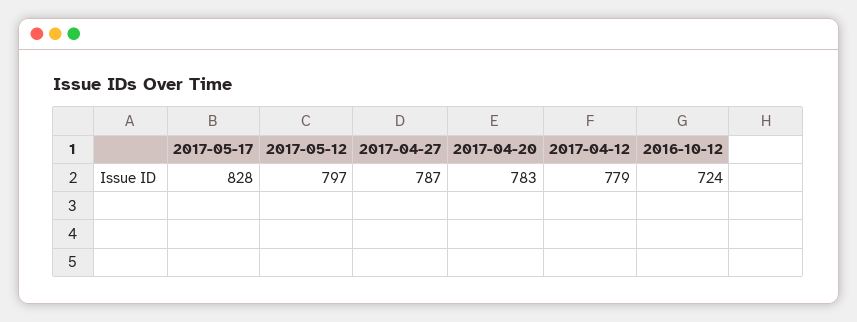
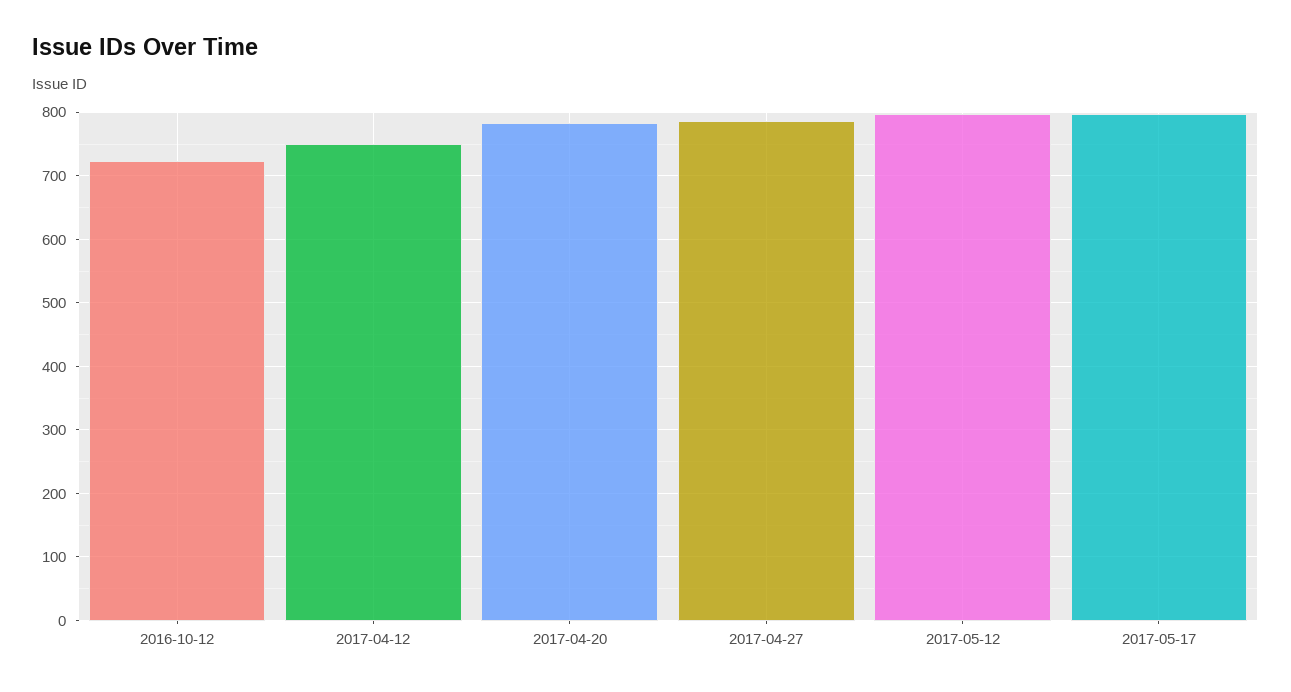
2017-05-17: 828 -> 800
2017-04-12: 779 -> 750

